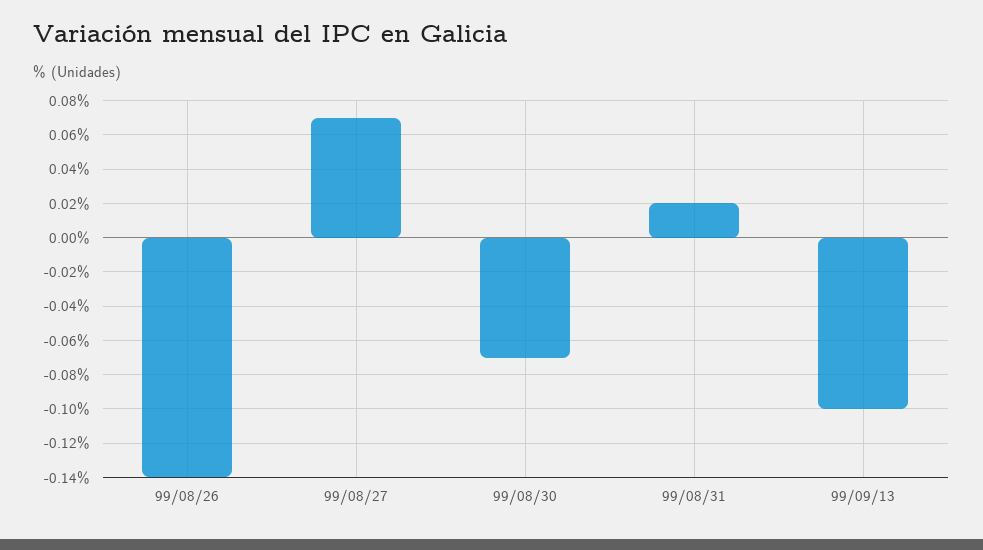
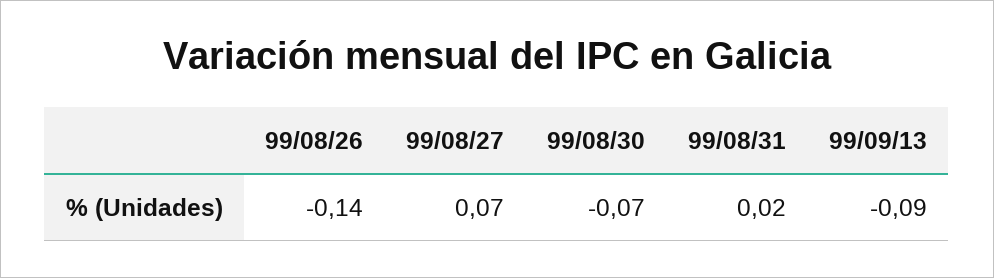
99/09/13: -0.1 -> -0.09

